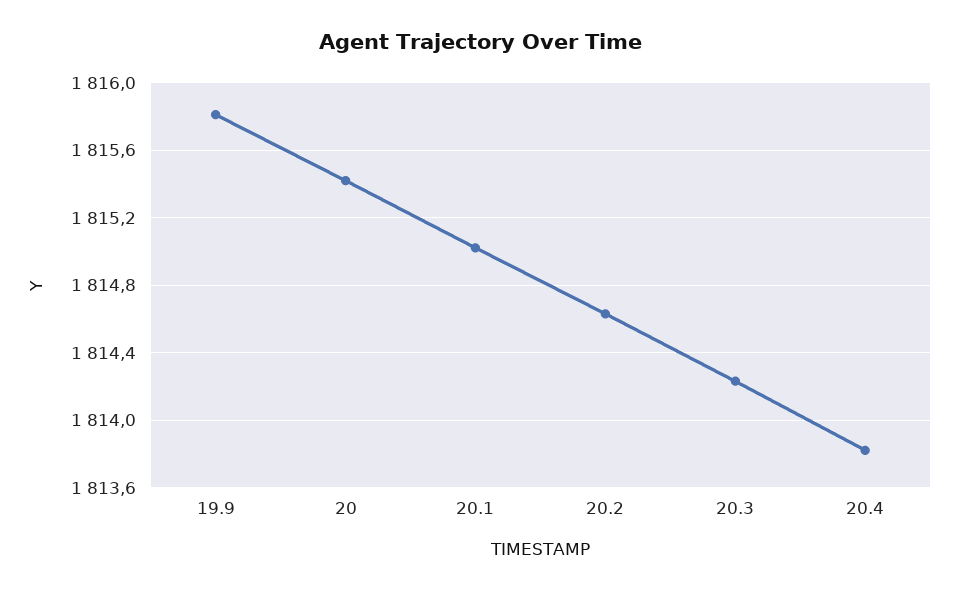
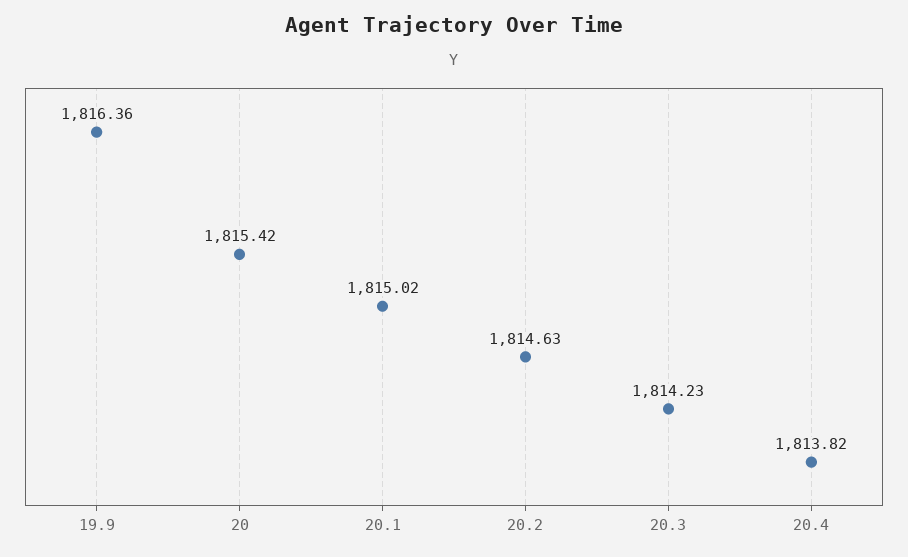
19.9: 1815.8 -> 1816.36

